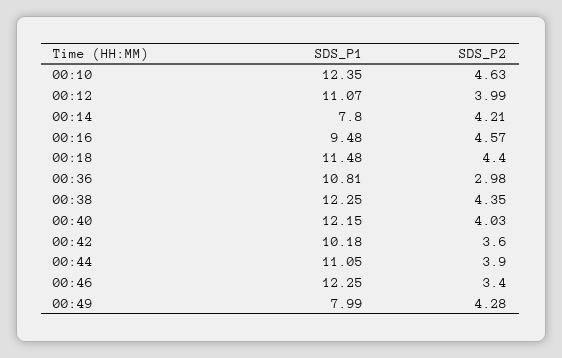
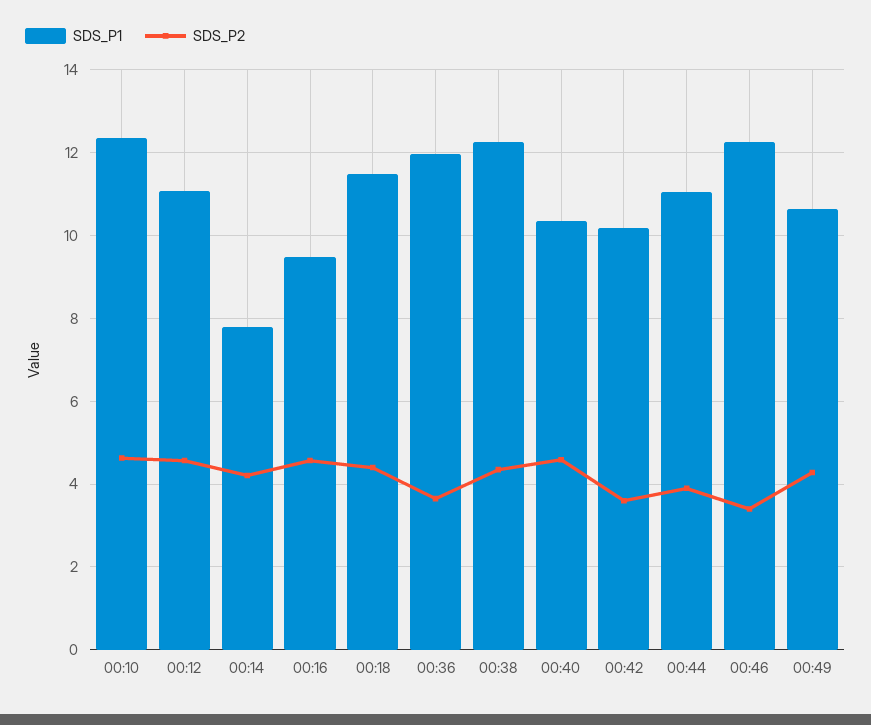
SDS_P2, 00:12: 3.99 -> 4.6
SDS_P1, 00:36: 10.81 -> 12
SDS_P2, 00:36: 2.98 -> 3.6
SDS_P1, 00:40: 12.15 -> 10.4
SDS_P2, 00:40: 4.03 -> 4.6
SDS_P1, 00:49: 7.99 -> 10.6

